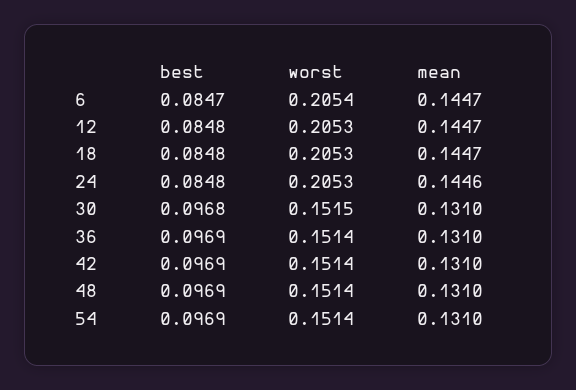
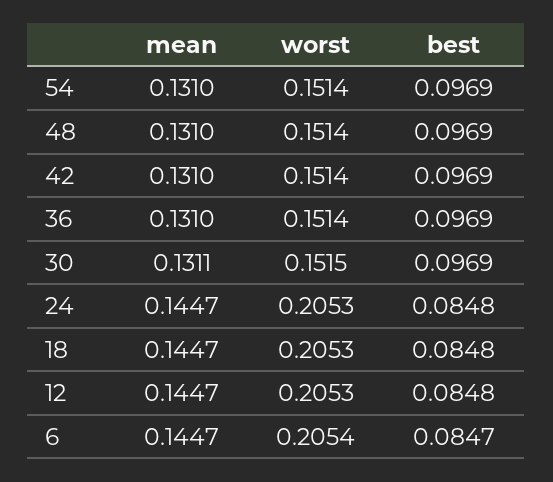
mean, 24: 0.1446 -> 0.1447
best, 30: 0.0968 -> 0.0969
mean, 30: 0.131 -> 0.1311

